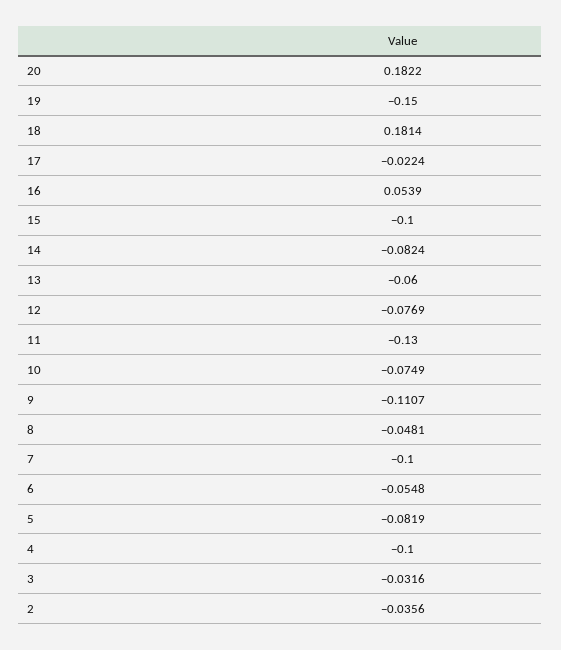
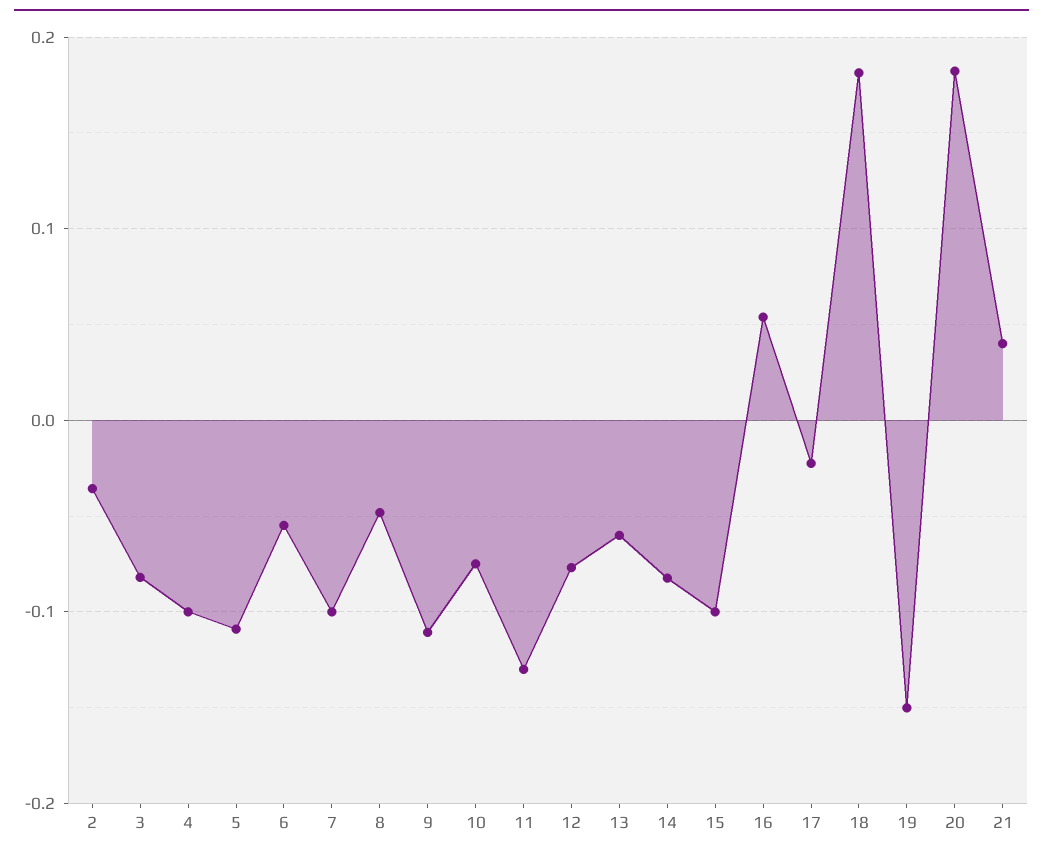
5: -0.0819 -> -0.11
3: -0.0316 -> -0.08
21: none -> 0.04

